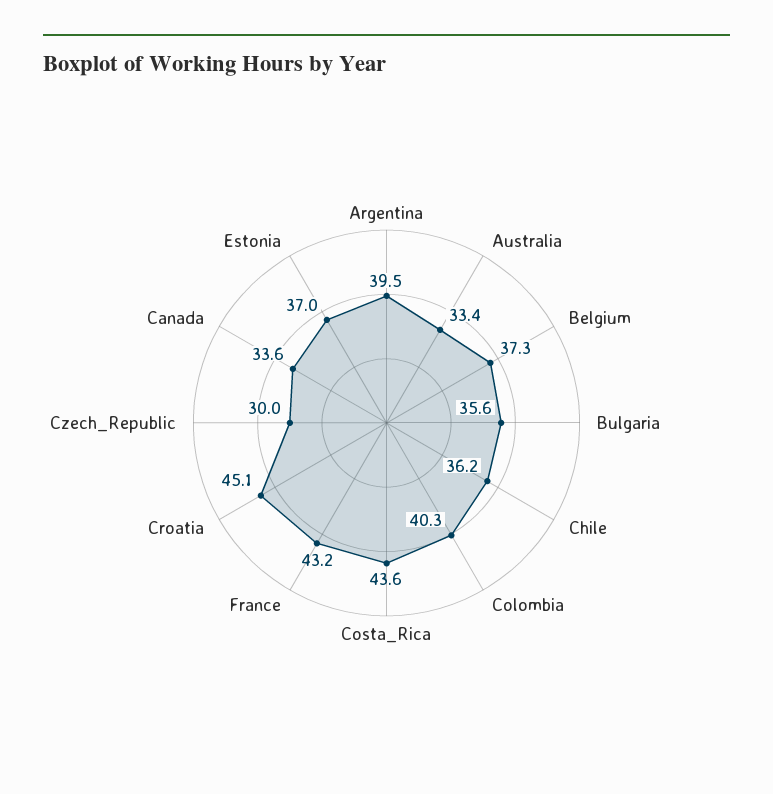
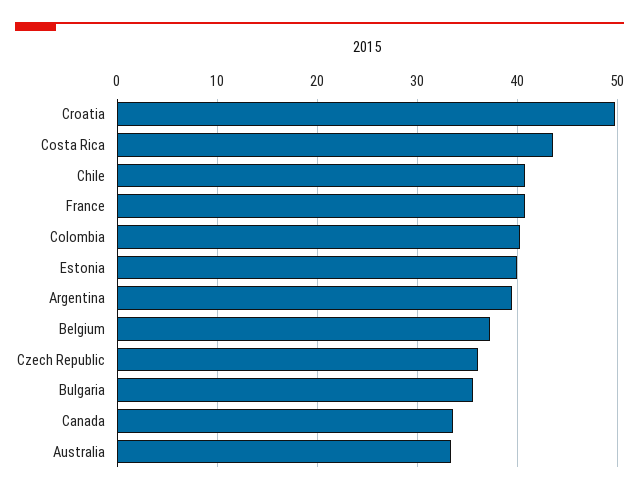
Chile: 36.2 -> 41
France: 43.2 -> 41
Croatia: 45.1 -> 50
Czech_Republic: 30 -> 36
Estonia: 37 -> 40

